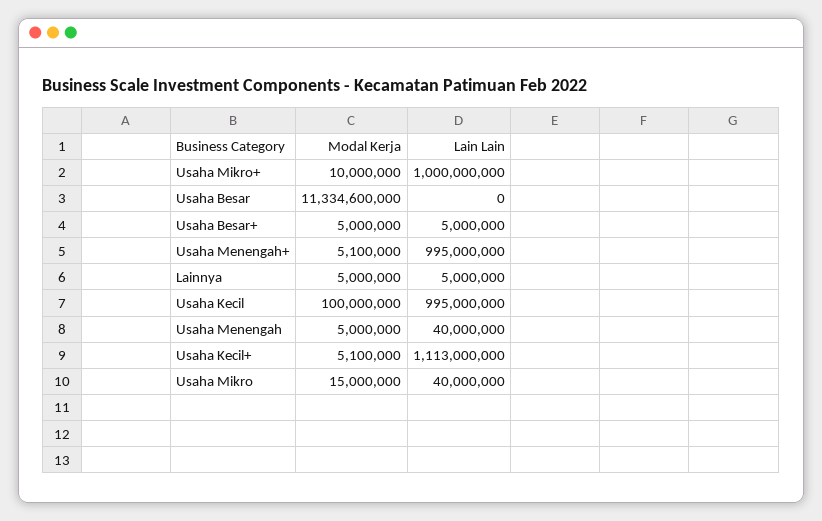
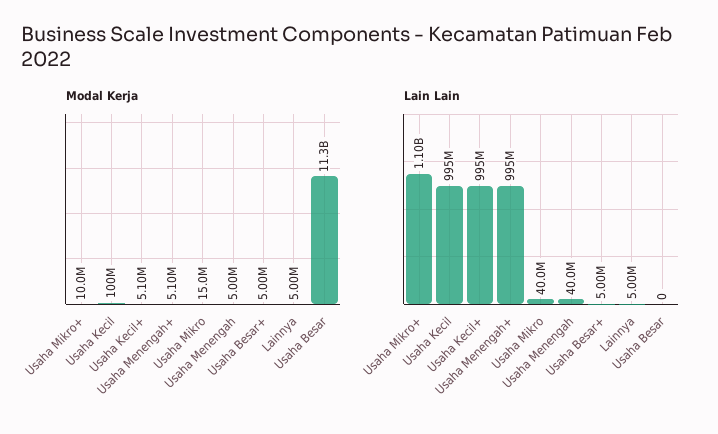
Lain Lain, Usaha Mikro+: 1000000000 -> 1100000000
Lain Lain, Usaha Kecil+: 1113000000 -> 995000000

